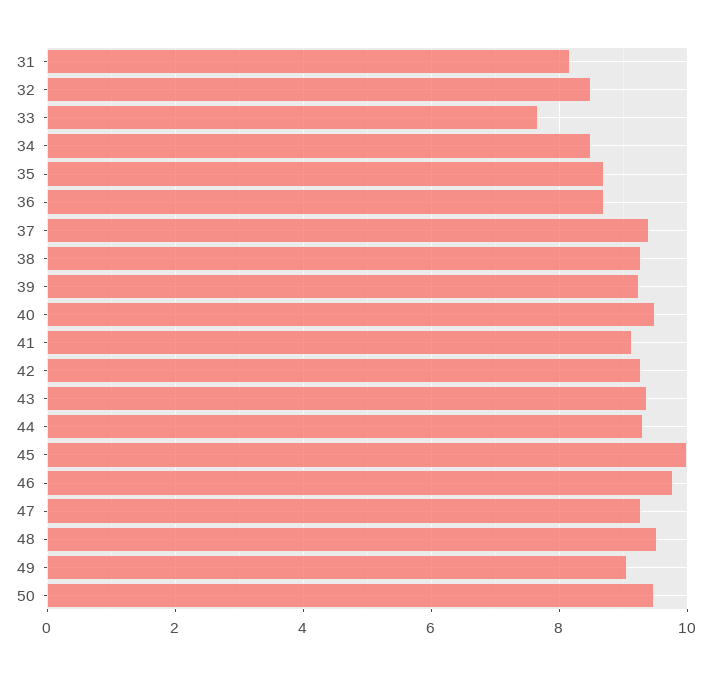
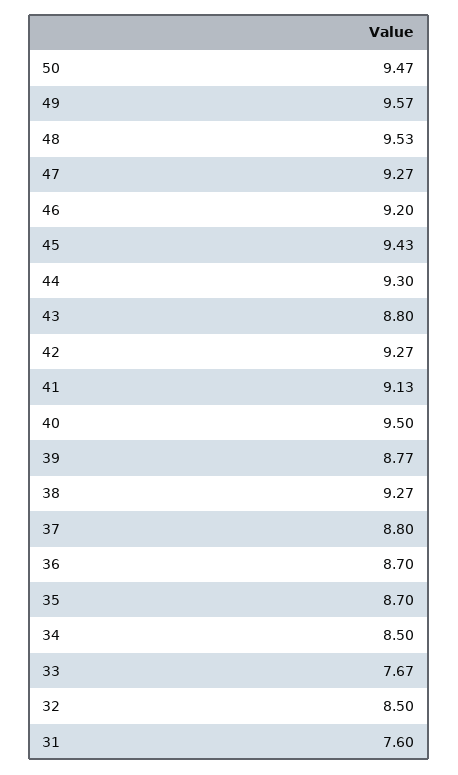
31: 8.2 -> 7.6
37: 9.4 -> 8.8
39: 9.2 -> 8.77
43: 9.4 -> 8.8
45: 10 -> 9.43
46: 9.8 -> 9.2
49: 9 -> 9.57

